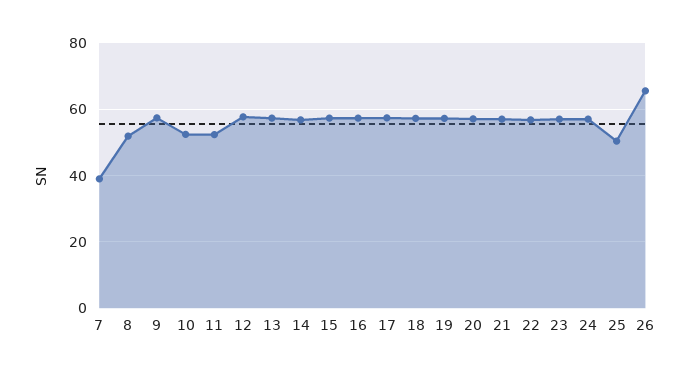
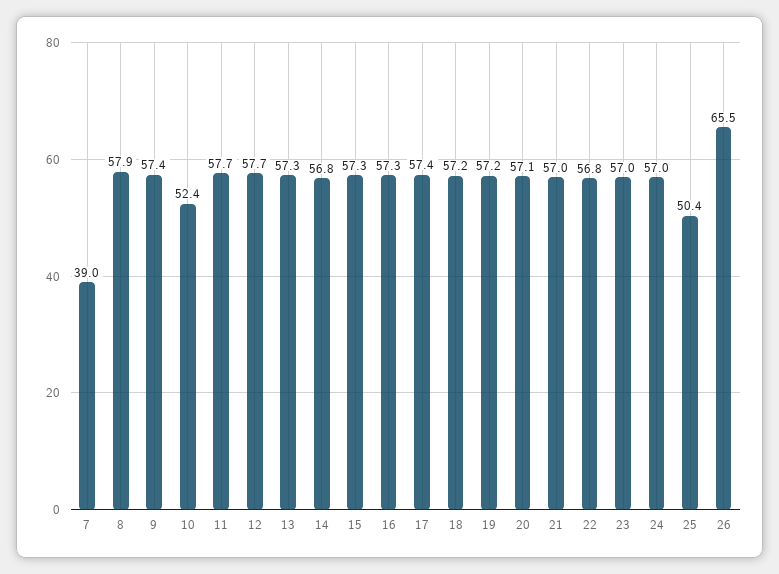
8: 52 -> 57.9
11: 52 -> 57.7

